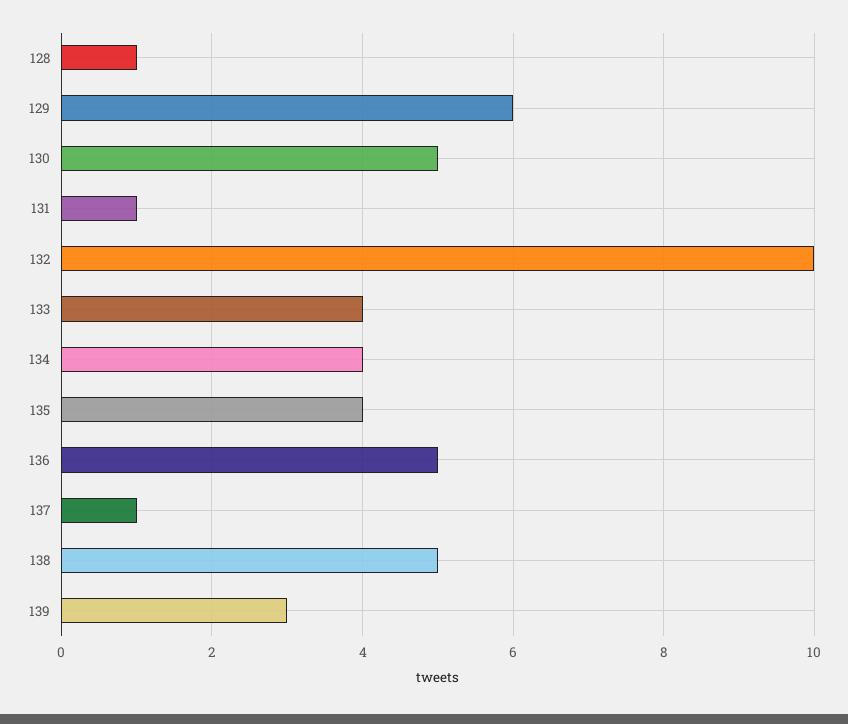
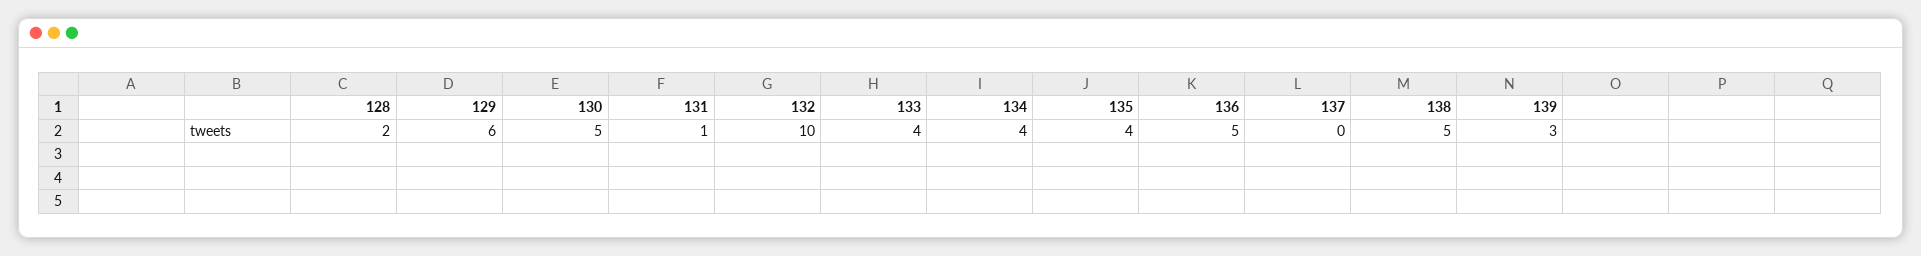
128: 1 -> 2
137: 1 -> 0

